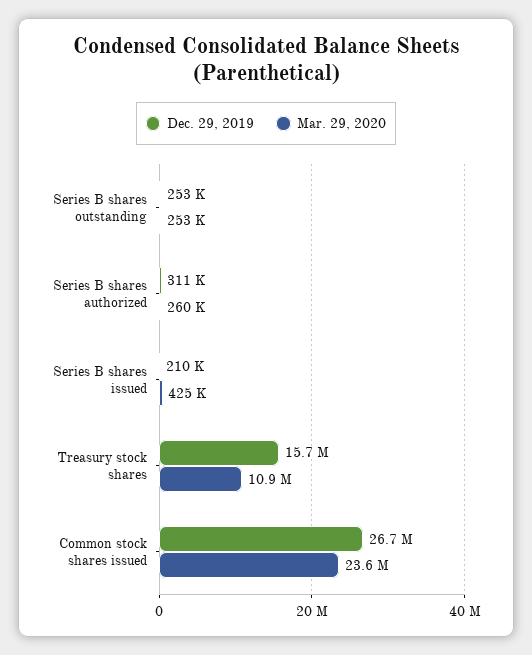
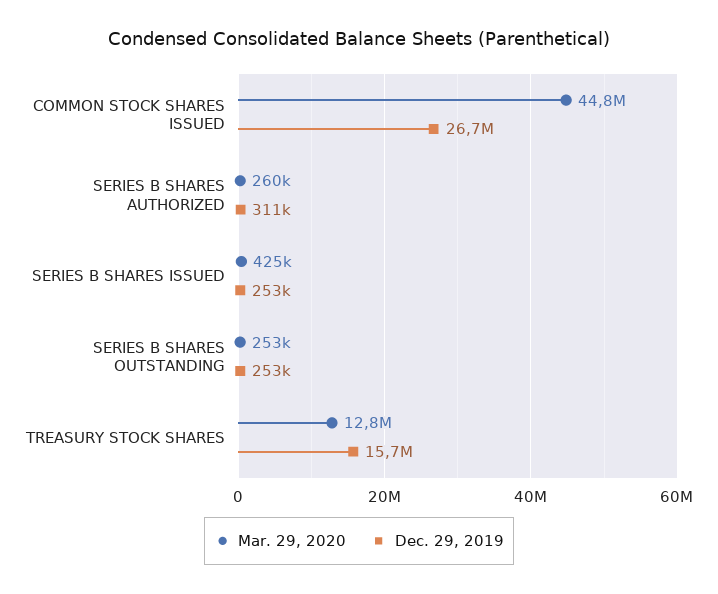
Dec. 29, 2019, Series B shares issued: 210000 -> 253000
Mar. 29, 2020, Treasury stock shares: 10900000 -> 12800000
Mar. 29, 2020, Common stock shares issued: 23600000 -> 44800000

